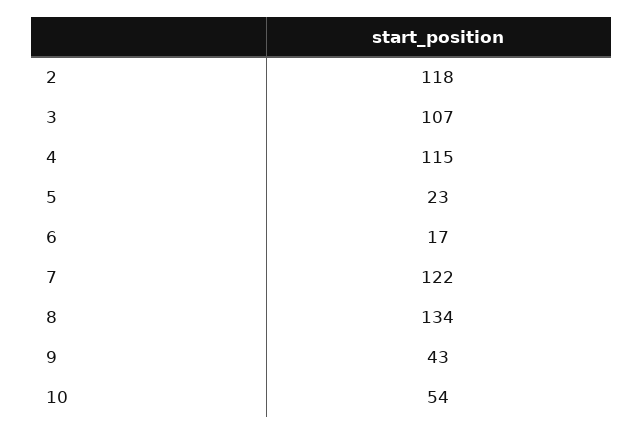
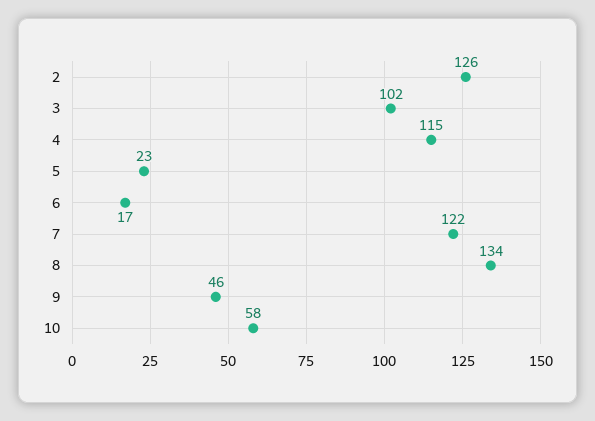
2: 118 -> 126
3: 107 -> 102
9: 43 -> 46
10: 54 -> 58

